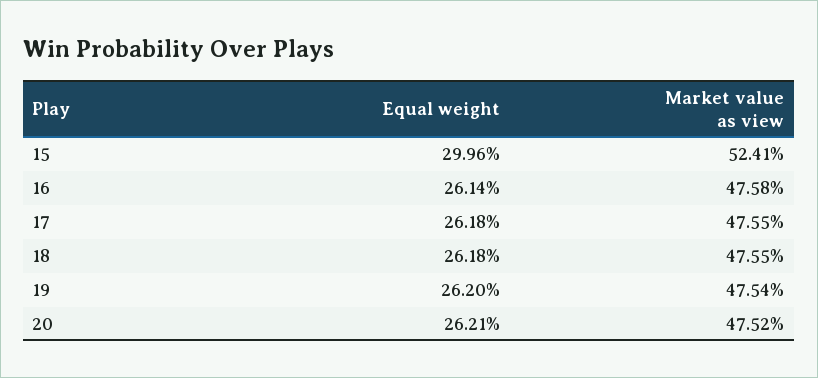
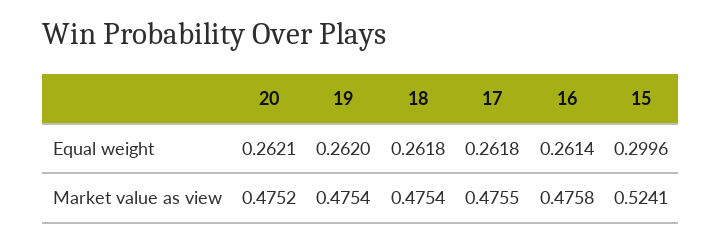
Market value as view, 18: 0.4755 -> 0.4754

